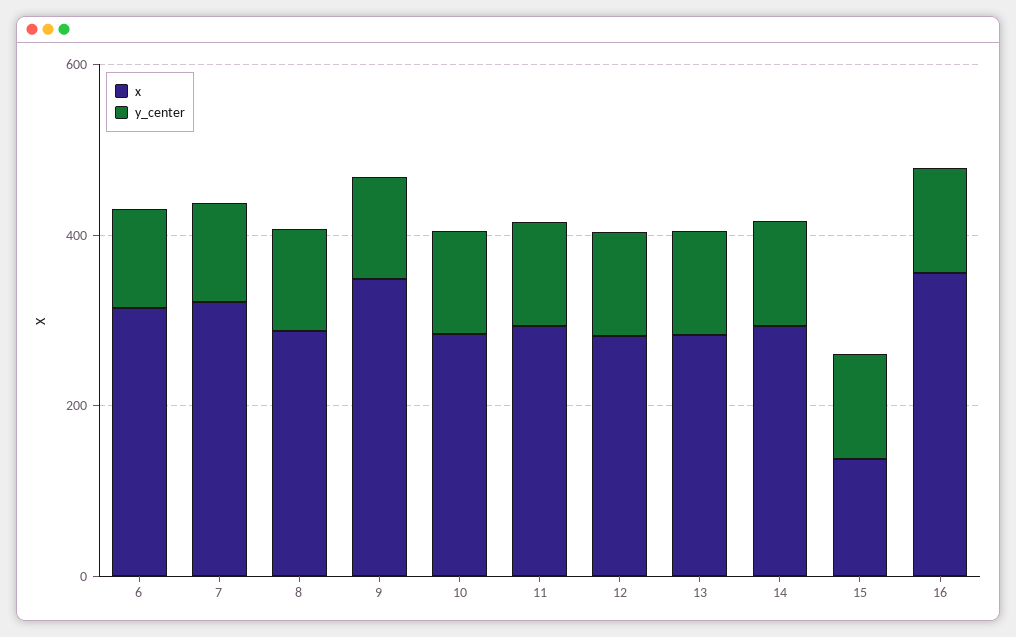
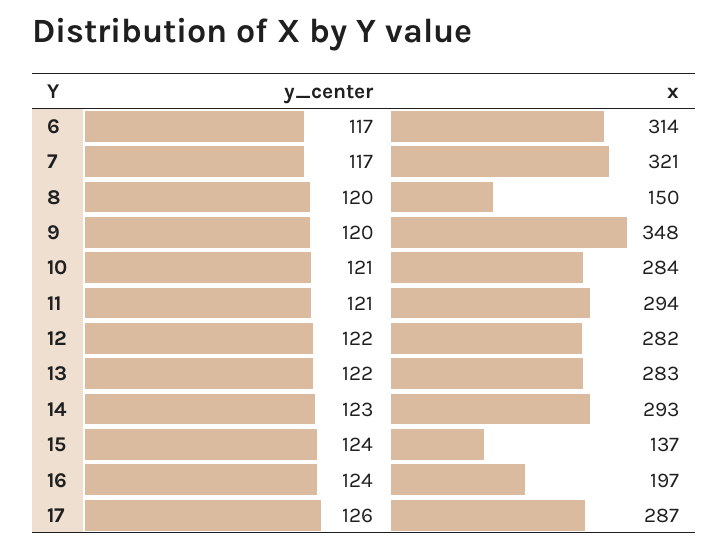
x, 8: 300 -> 150
x, 16: 350 -> 197
y_center, 17: none -> 126
x, 17: none -> 287

